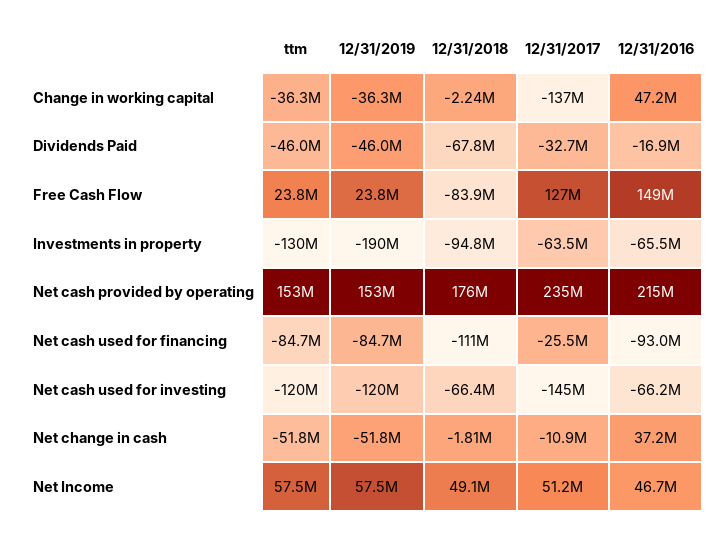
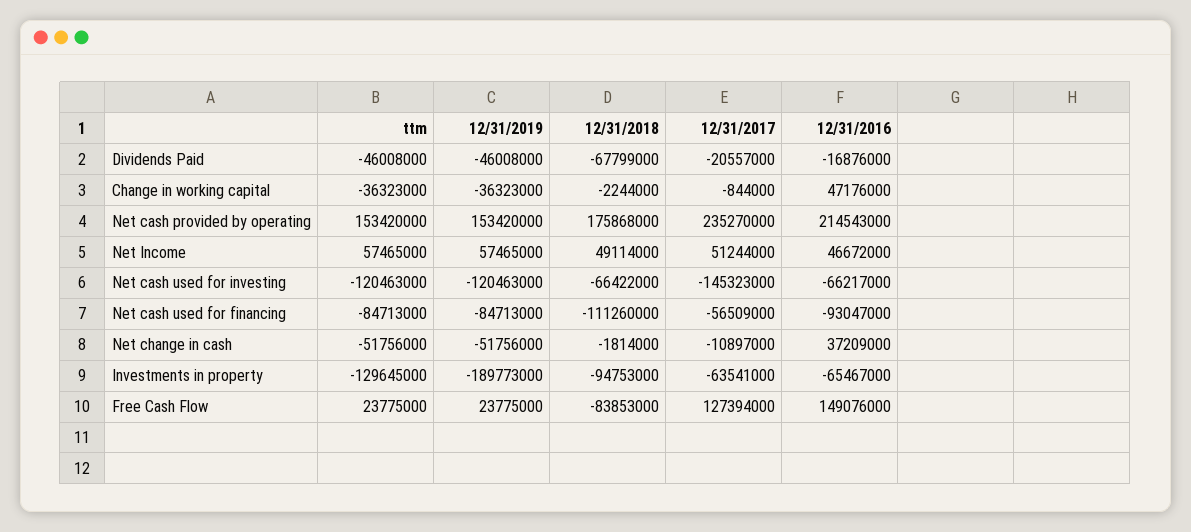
12/31/2017, Change in working capital: -137000000 -> -844000
12/31/2017, Dividends Paid: -32700000 -> -20557000
12/31/2017, Net cash used for financing: -25500000 -> -56509000

